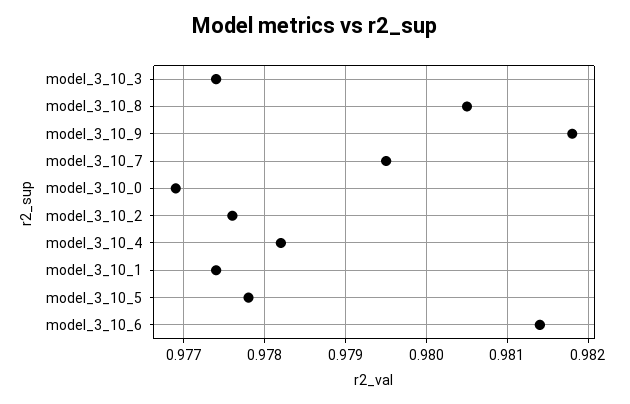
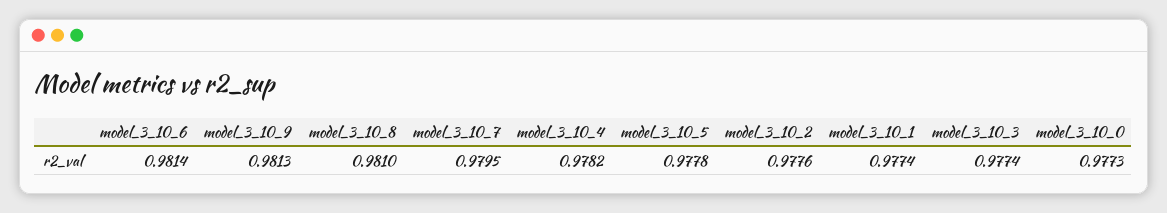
model_3_10_8: 0.9805 -> 0.981
model_3_10_9: 0.9818 -> 0.9813
model_3_10_0: 0.9769 -> 0.9773

